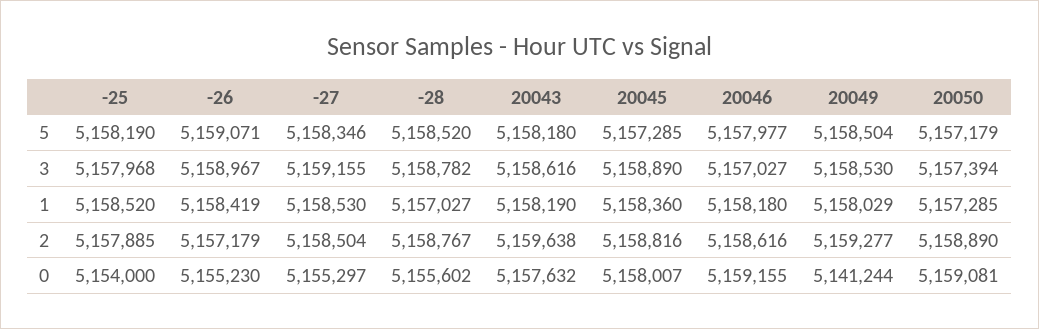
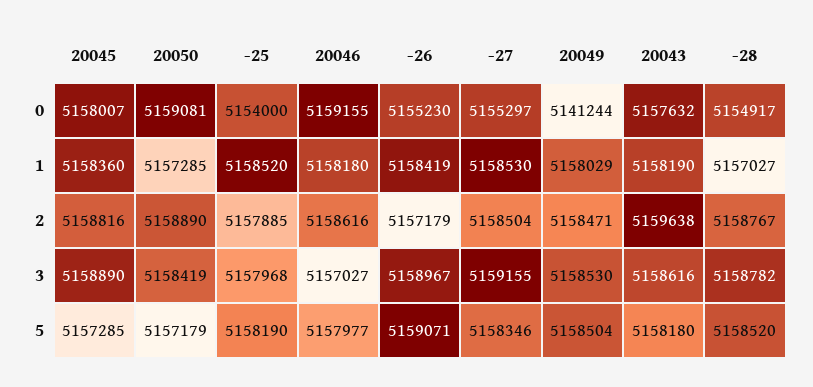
20050, 3: 5157394 -> 5158419
20049, 2: 5159277 -> 5158471
-28, 0: 5155602 -> 5154917

